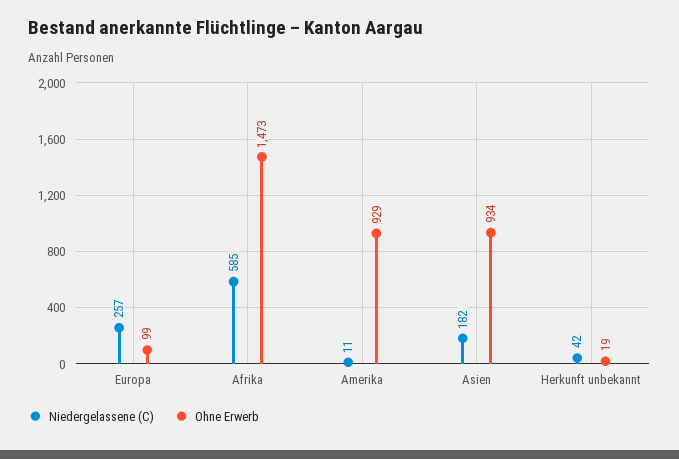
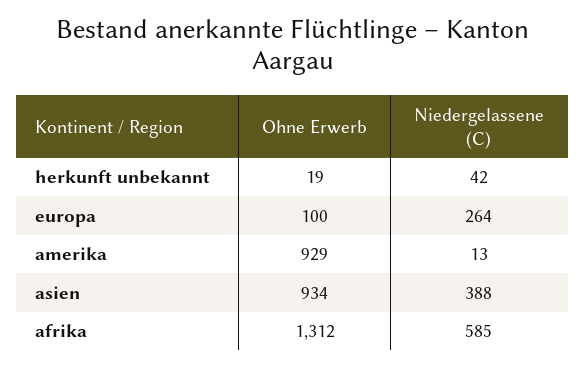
Niedergelassene (C), Europa: 257 -> 264
Ohne Erwerb, Europa: 99 -> 100
Ohne Erwerb, Afrika: 1473 -> 1312
Niedergelassene (C), Amerika: 11 -> 13
Niedergelassene (C), Asien: 182 -> 388

